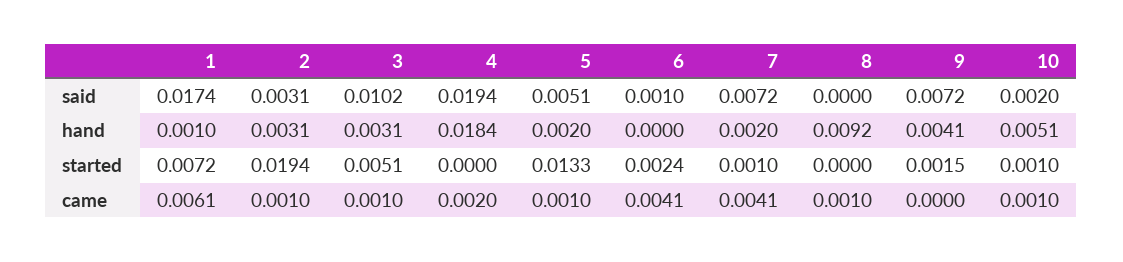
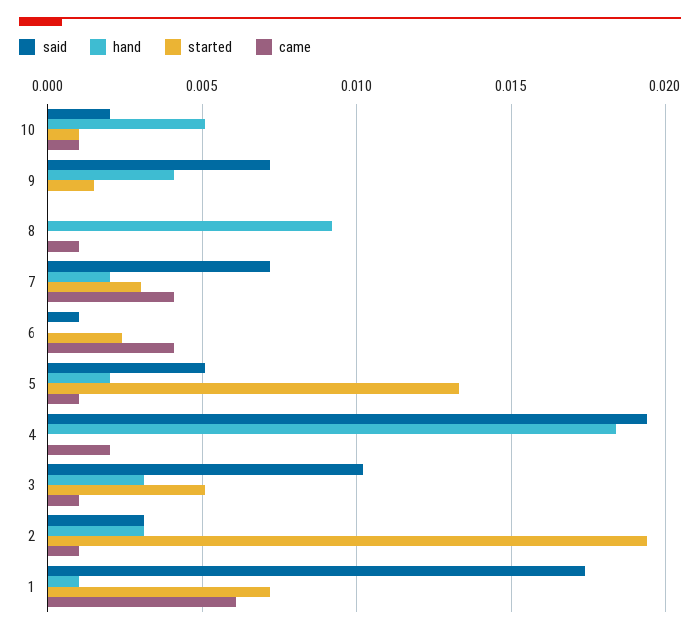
started, 7: 0.001 -> 0.003

